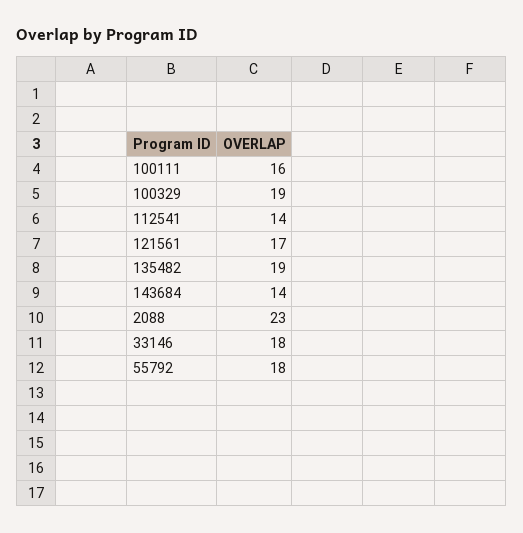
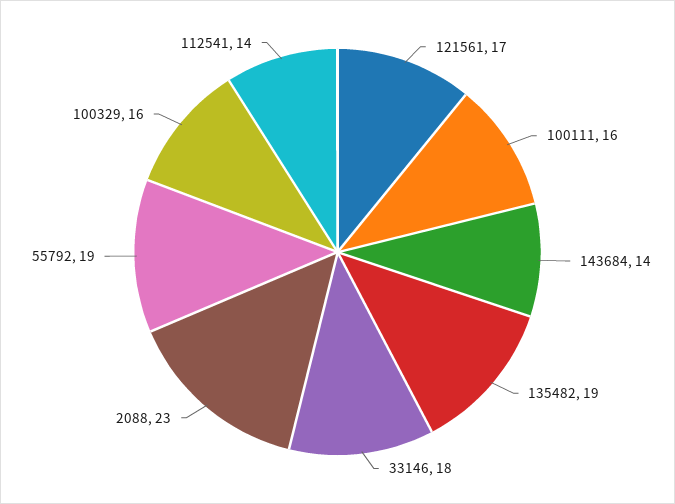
100329: 19 -> 16
55792: 18 -> 19

